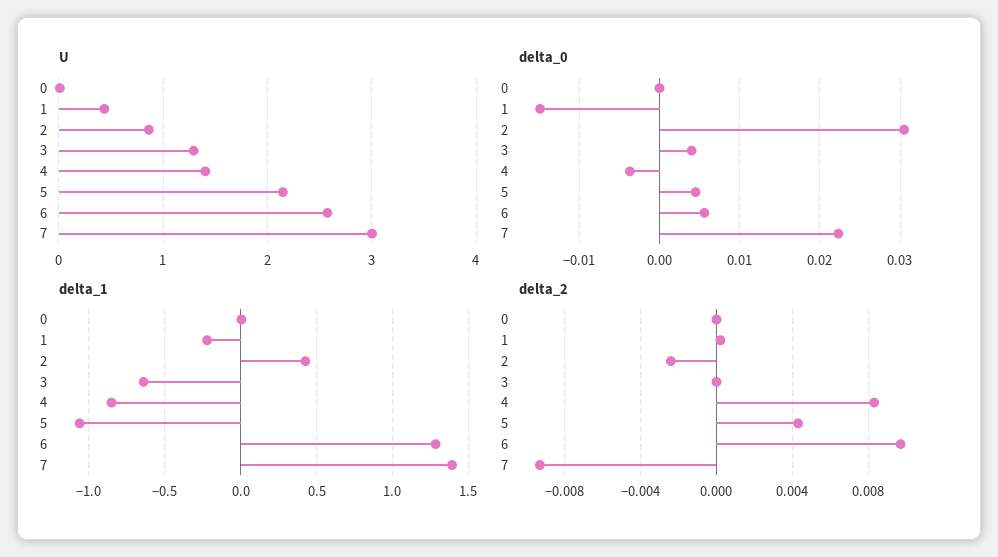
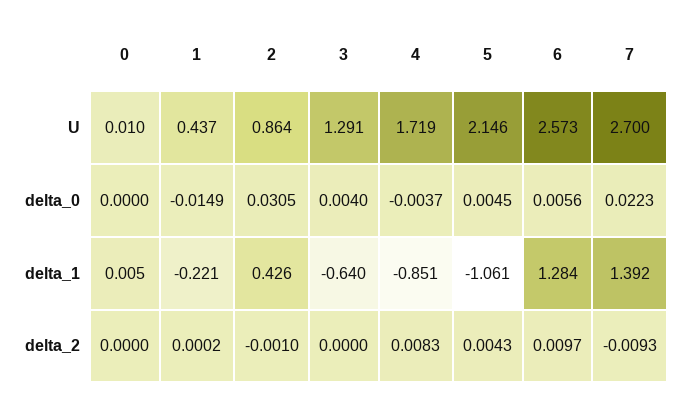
U, 4: 1.4 -> 1.719
U, 7: 3 -> 2.7
delta_2, 2: -0.0025 -> -0.001

